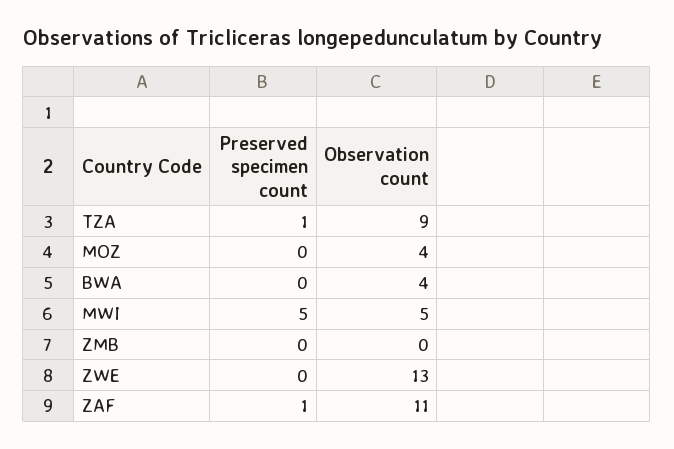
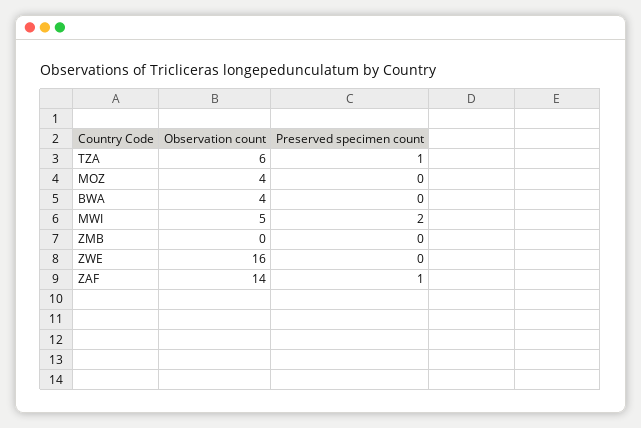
Observation count, TZA: 9 -> 6
Preserved specimen count, MWI: 5 -> 2
Observation count, ZWE: 13 -> 16
Observation count, ZAF: 11 -> 14

